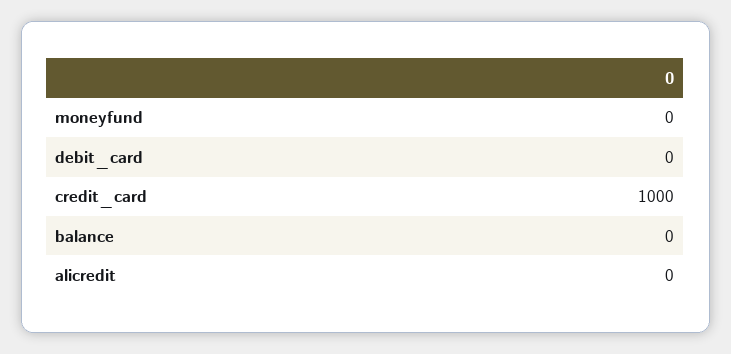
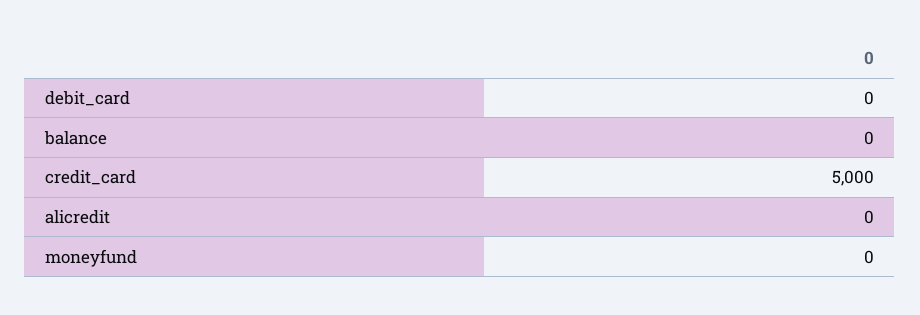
credit_card: 1000 -> 5000

